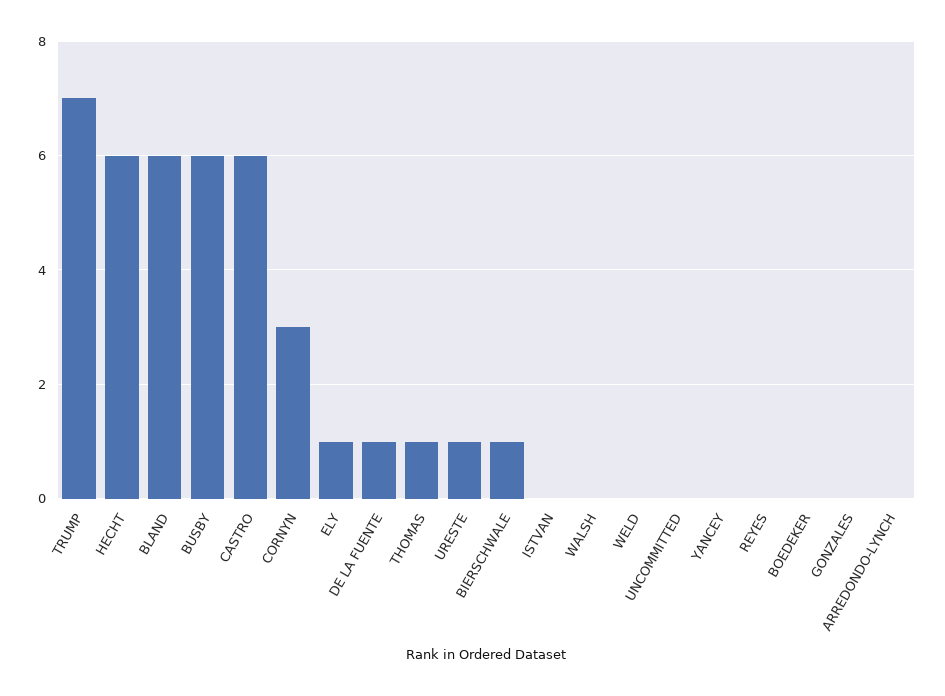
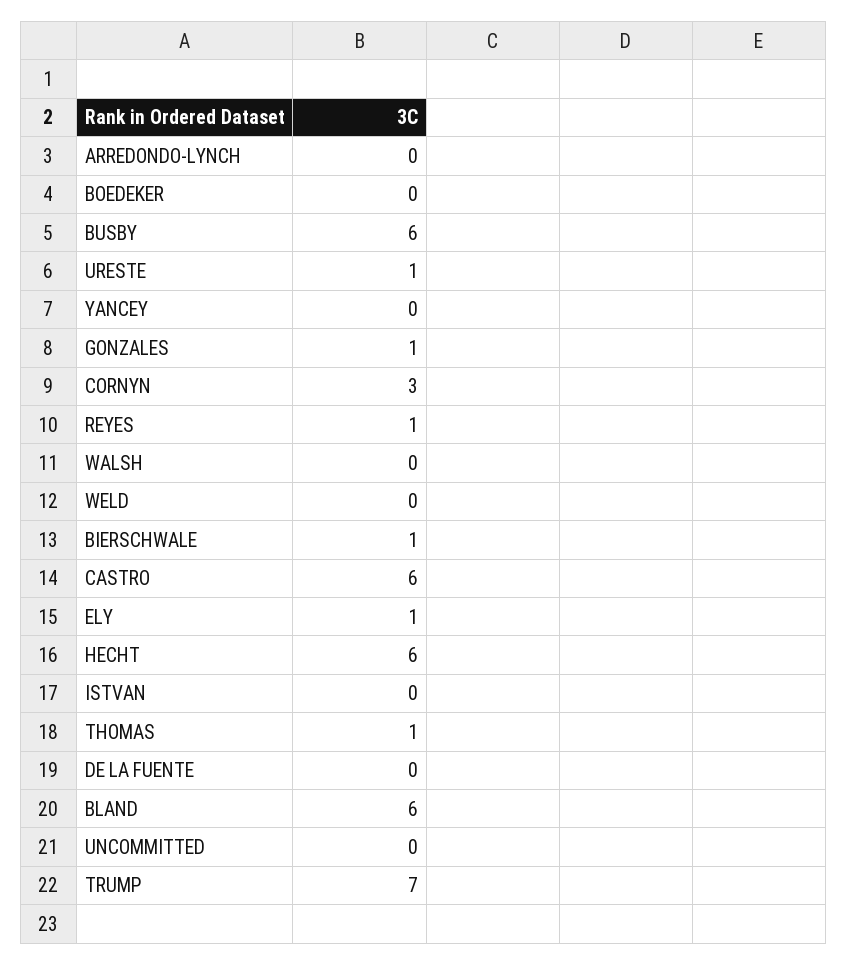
DE LA FUENTE: 1 -> 0
REYES: 0 -> 1
GONZALES: 0 -> 1

